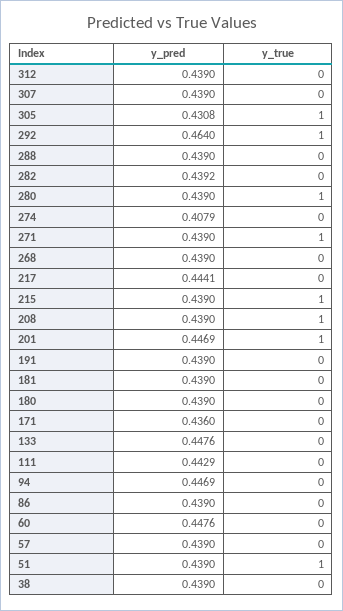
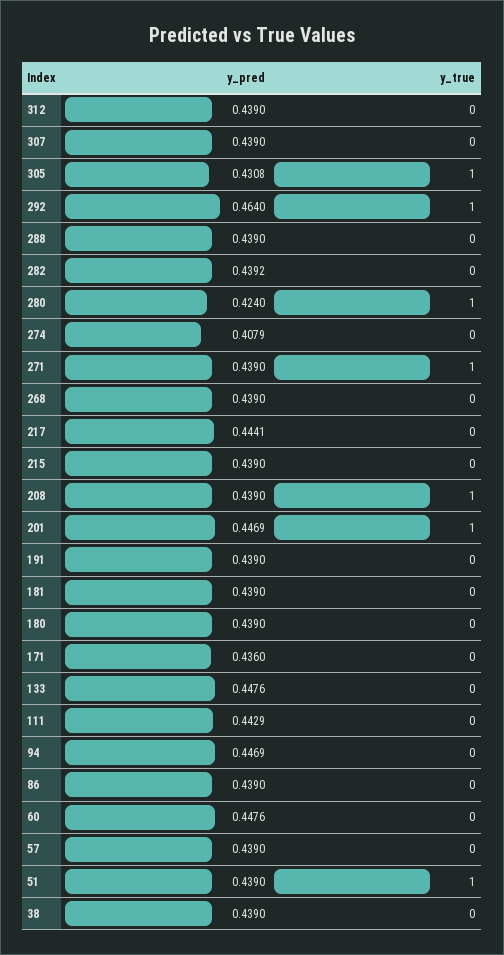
y_pred, 280: 0.439 -> 0.424
y_true, 215: 1 -> 0

